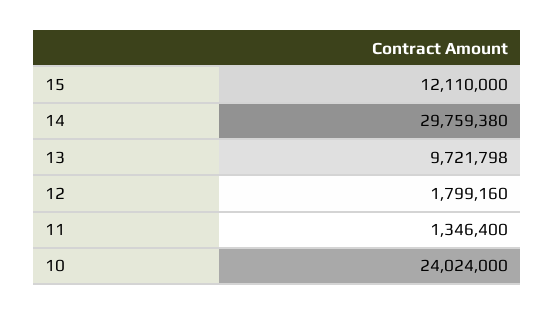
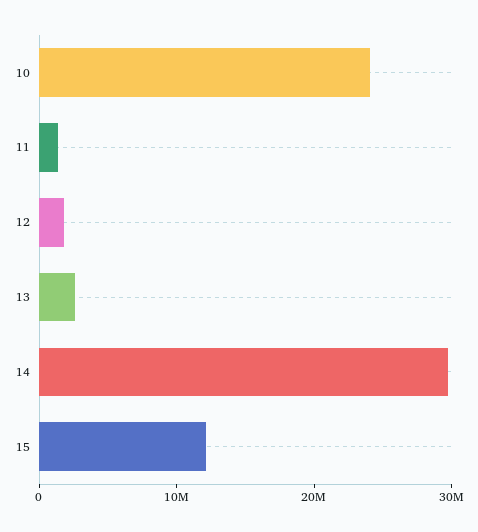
13: 9721798 -> 2000000

